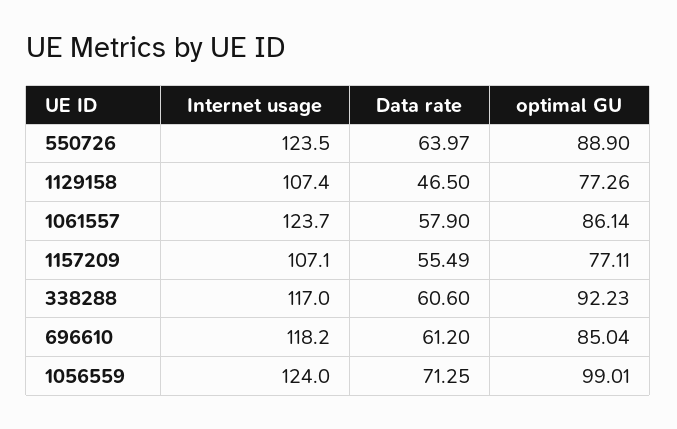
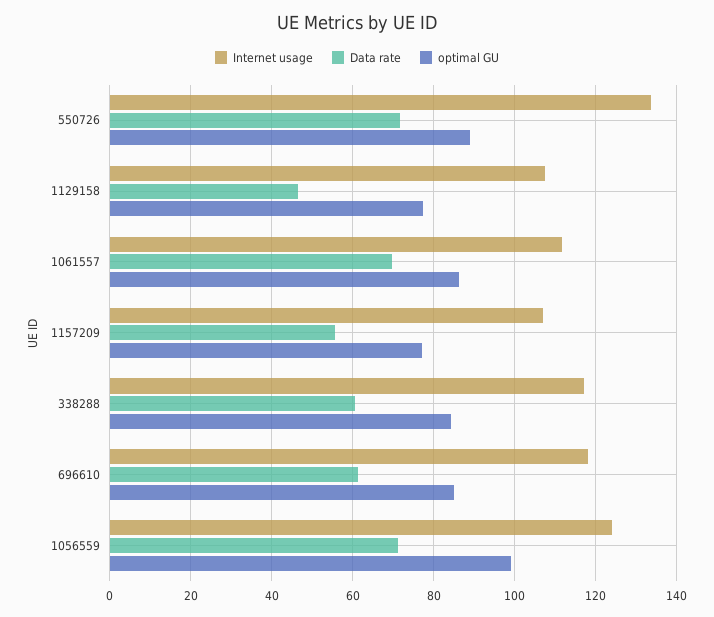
Internet usage, 550726: 123.5 -> 134
Data rate, 550726: 63.97 -> 72
Internet usage, 1061557: 123.7 -> 112
Data rate, 1061557: 57.9 -> 70
optimal GU, 338288: 92.23 -> 84

